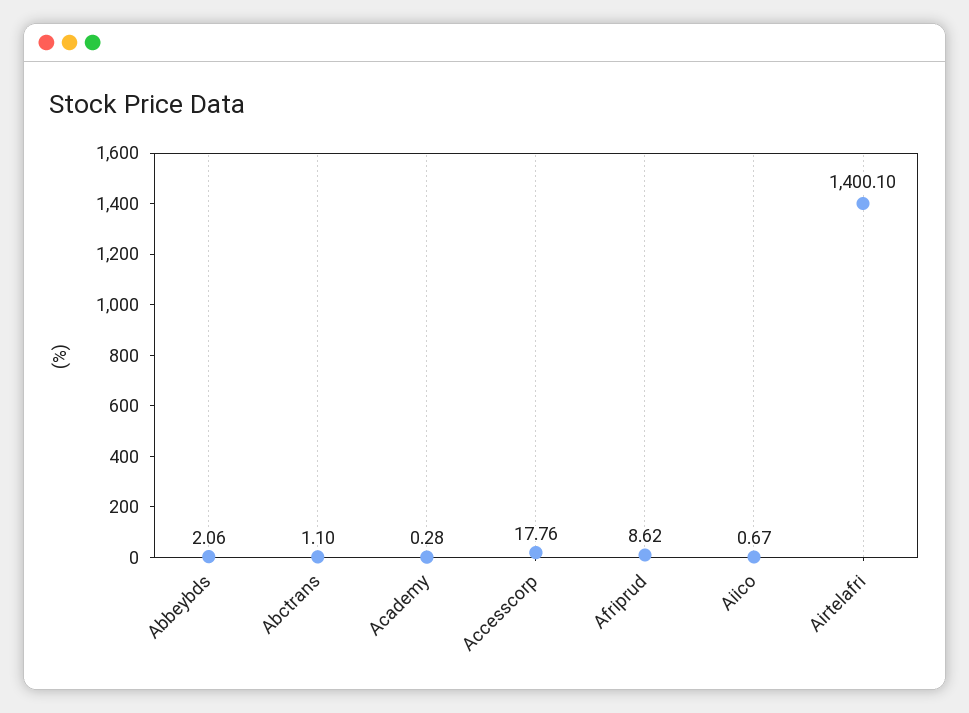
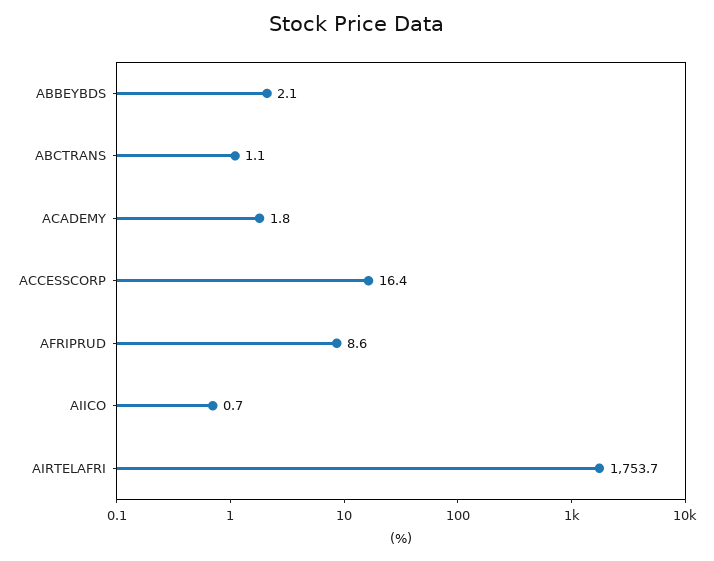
Academy: 0.28 -> 1.8
Accesscorp: 17.76 -> 16.4
Airtelafri: 1400.1 -> 1753.7

